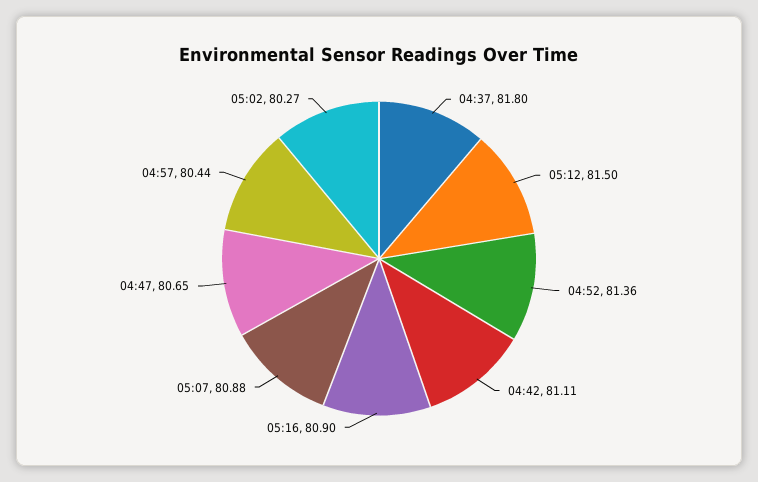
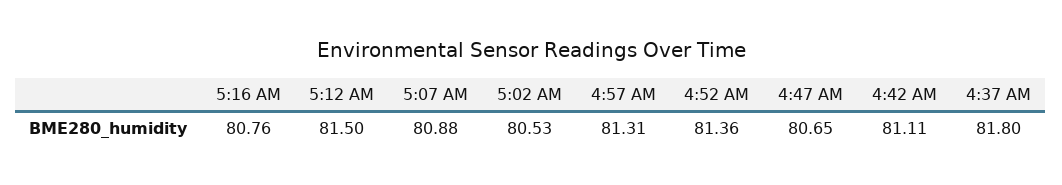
05:16: 80.9 -> 80.76
04:57: 80.44 -> 81.31
05:02: 80.27 -> 80.53

